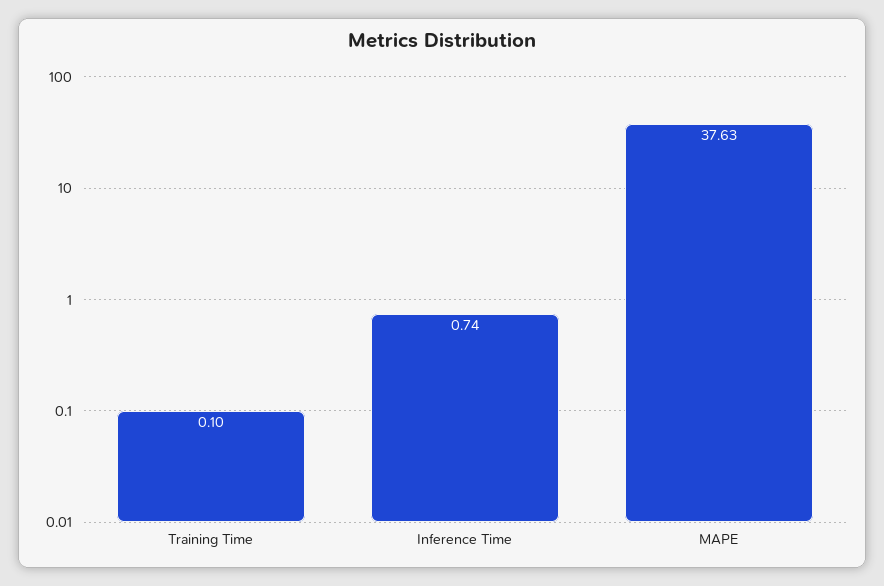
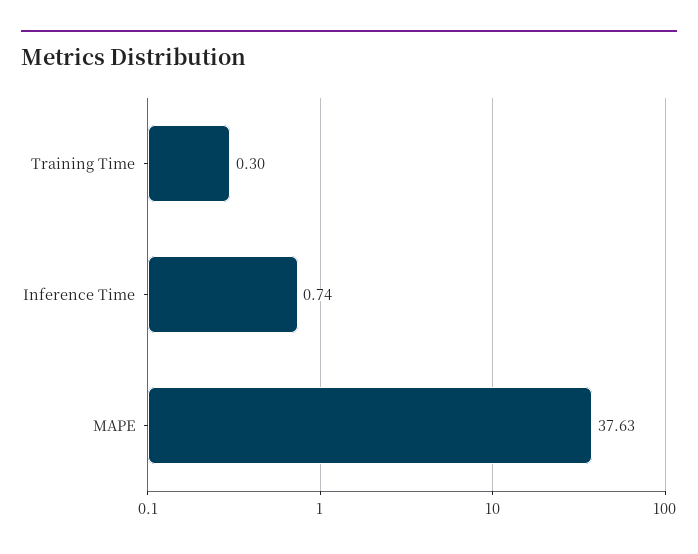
Training Time: 0.1 -> 0.3

